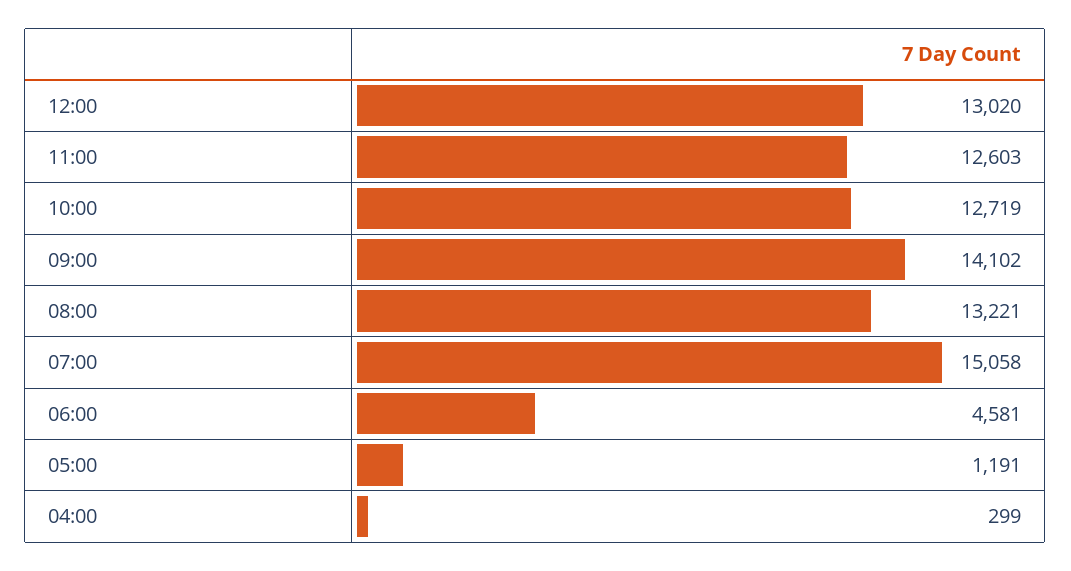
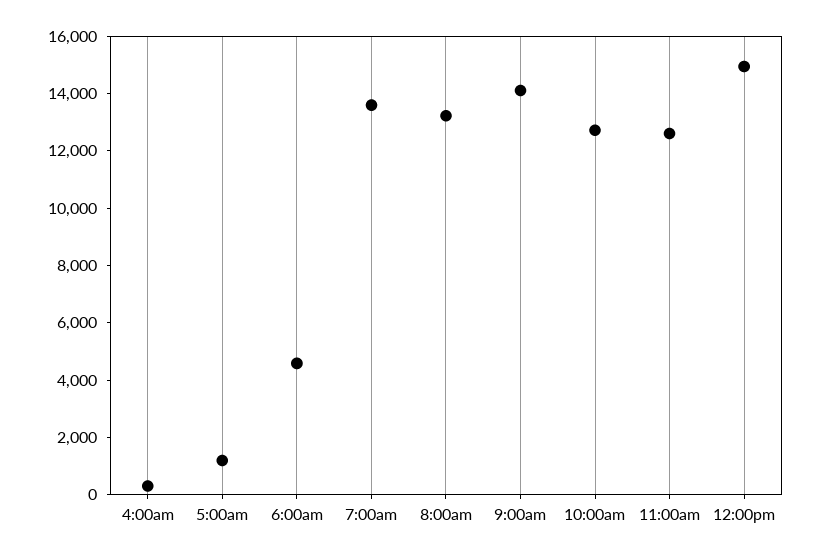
12:00: 13020 -> 15000
07:00: 15058 -> 13500

